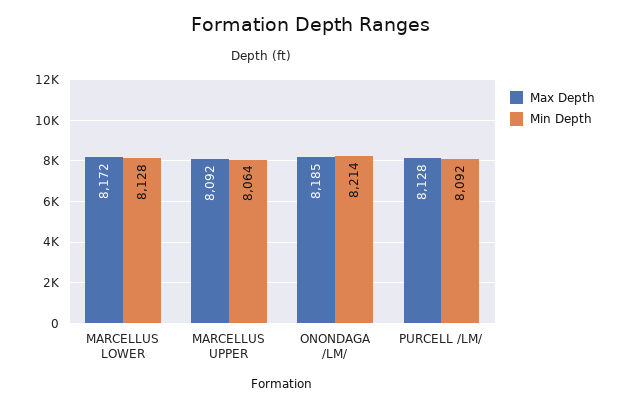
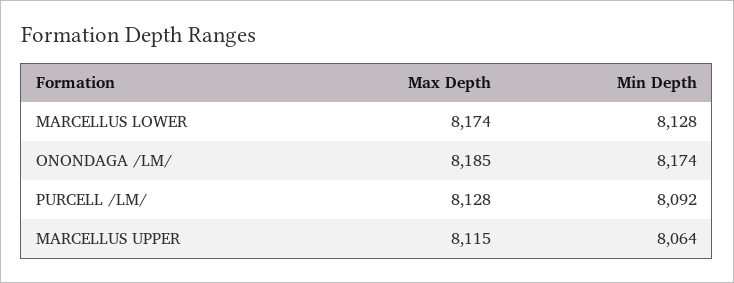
Max Depth, MARCELLUS LOWER: 8172 -> 8174
Max Depth, MARCELLUS UPPER: 8092 -> 8115
Min Depth, ONONDAGA /LM/: 8214 -> 8174

